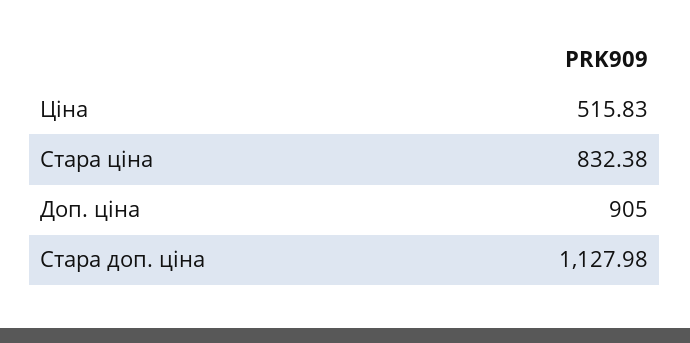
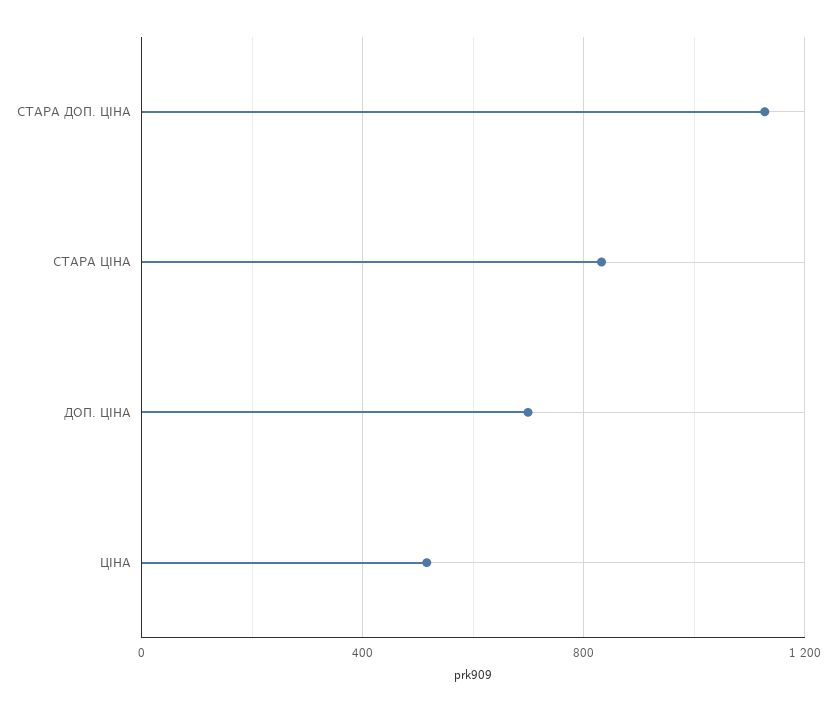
Доп. ціна: 905 -> 700

